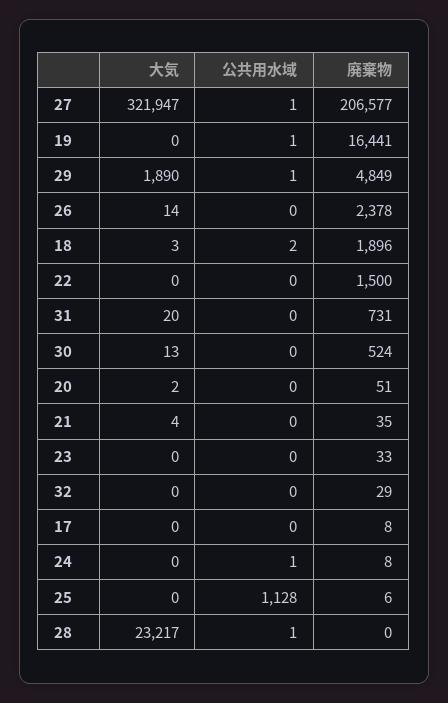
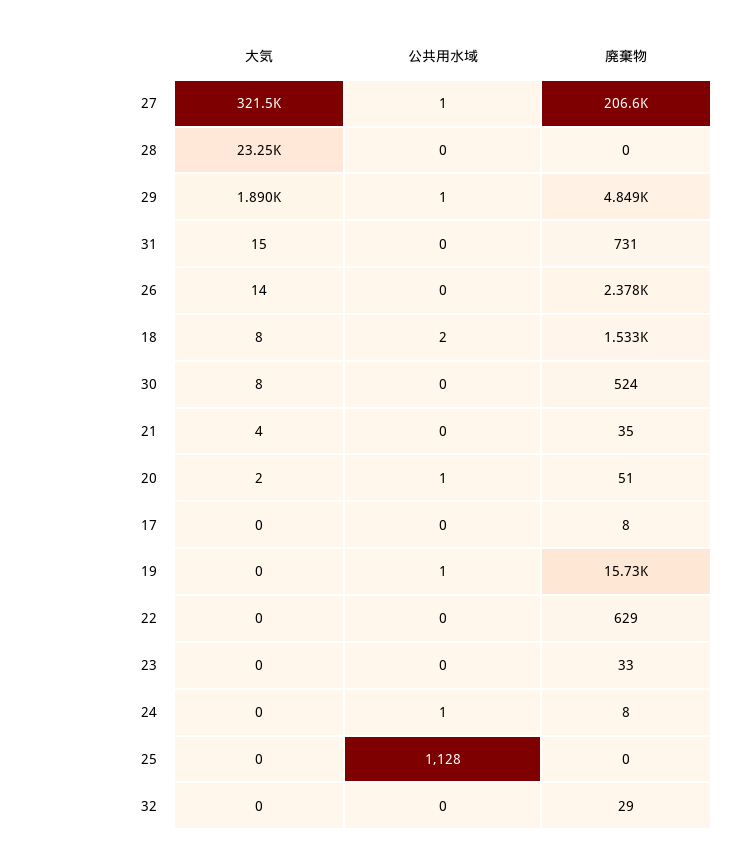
大気, 27: 321947 -> 321500
廃棄物, 19: 16441 -> 15730
大気, 18: 3 -> 8
廃棄物, 18: 1896 -> 1533
廃棄物, 22: 1500 -> 629
大気, 31: 20 -> 15
大気, 30: 13 -> 8
公共用水域, 20: 0 -> 1
廃棄物, 25: 6 -> 0
大気, 28: 23217 -> 23250
公共用水域, 28: 1 -> 0

